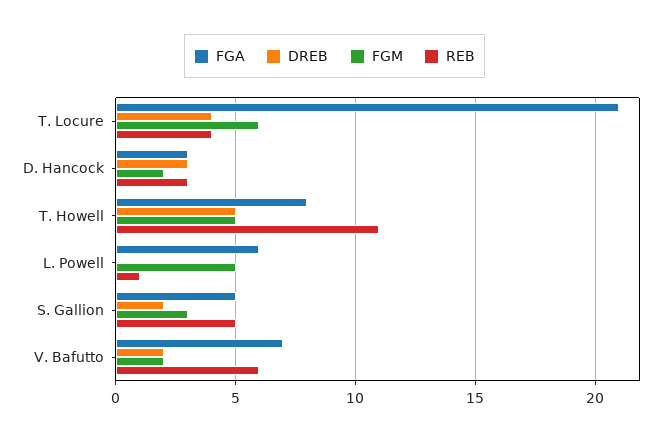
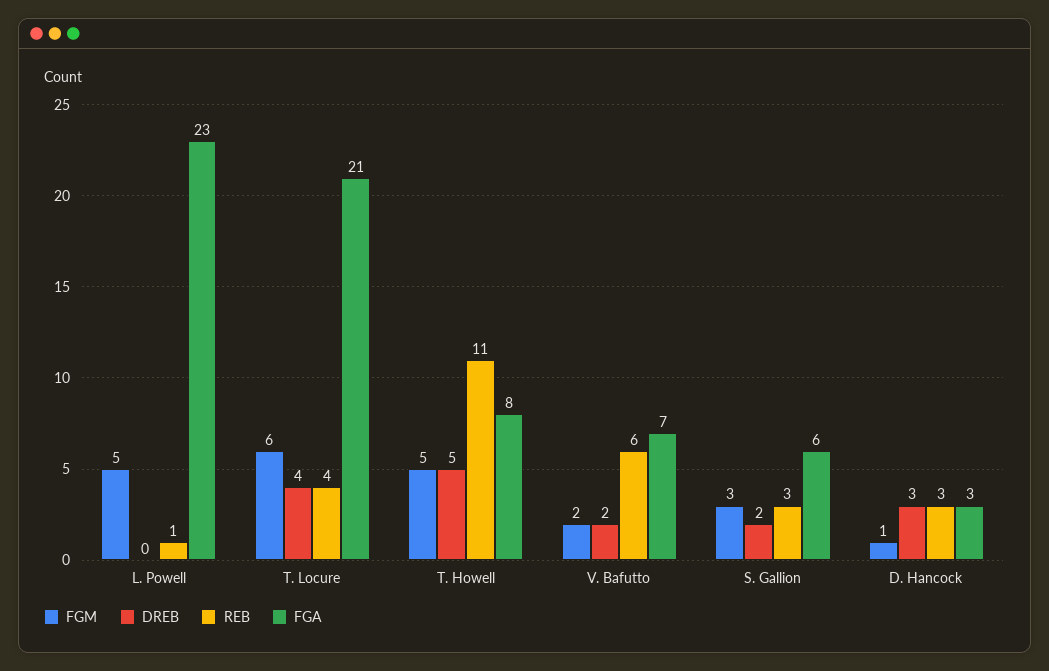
FGM, D. Hancock: 2 -> 1
FGA, L. Powell: 6 -> 23
FGA, S. Gallion: 5 -> 6
REB, S. Gallion: 5 -> 3

